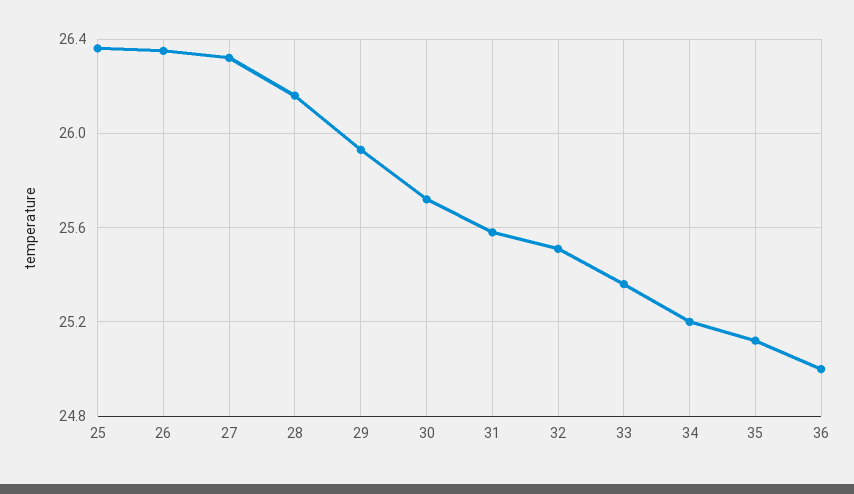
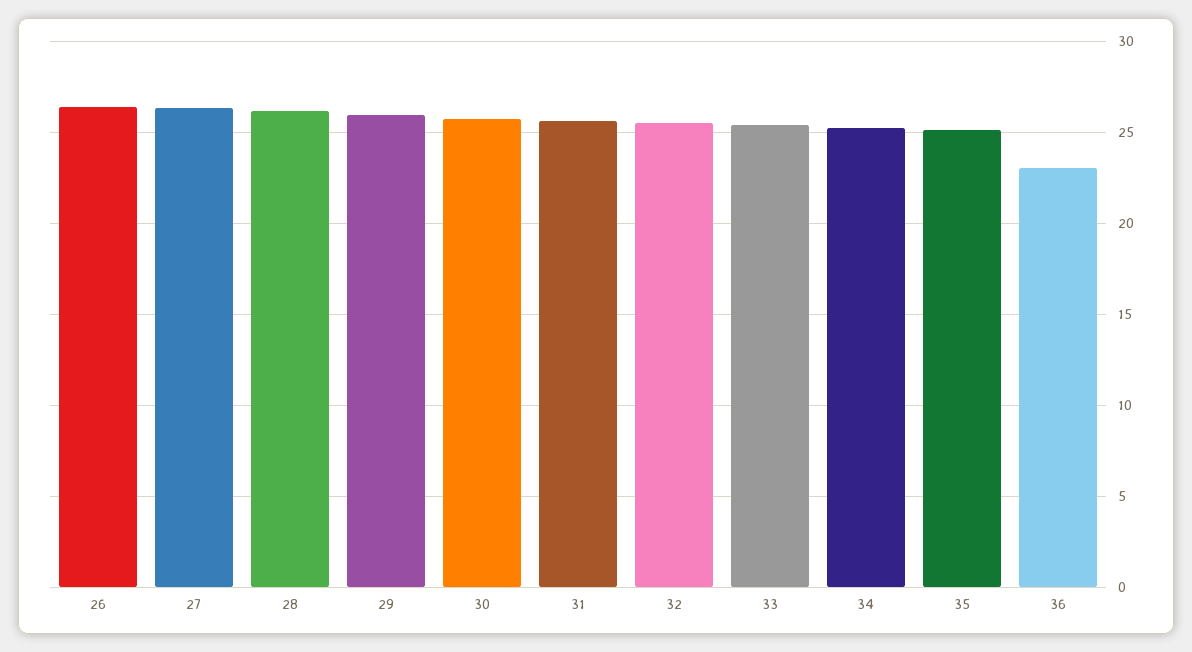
25: 26.35 -> none
36: 25 -> 23

